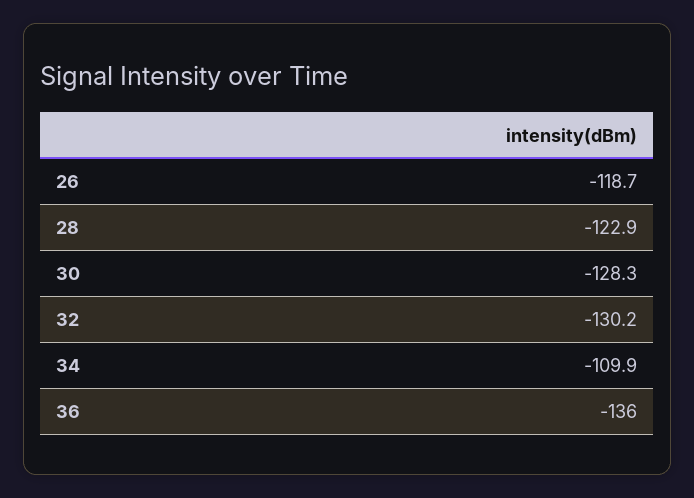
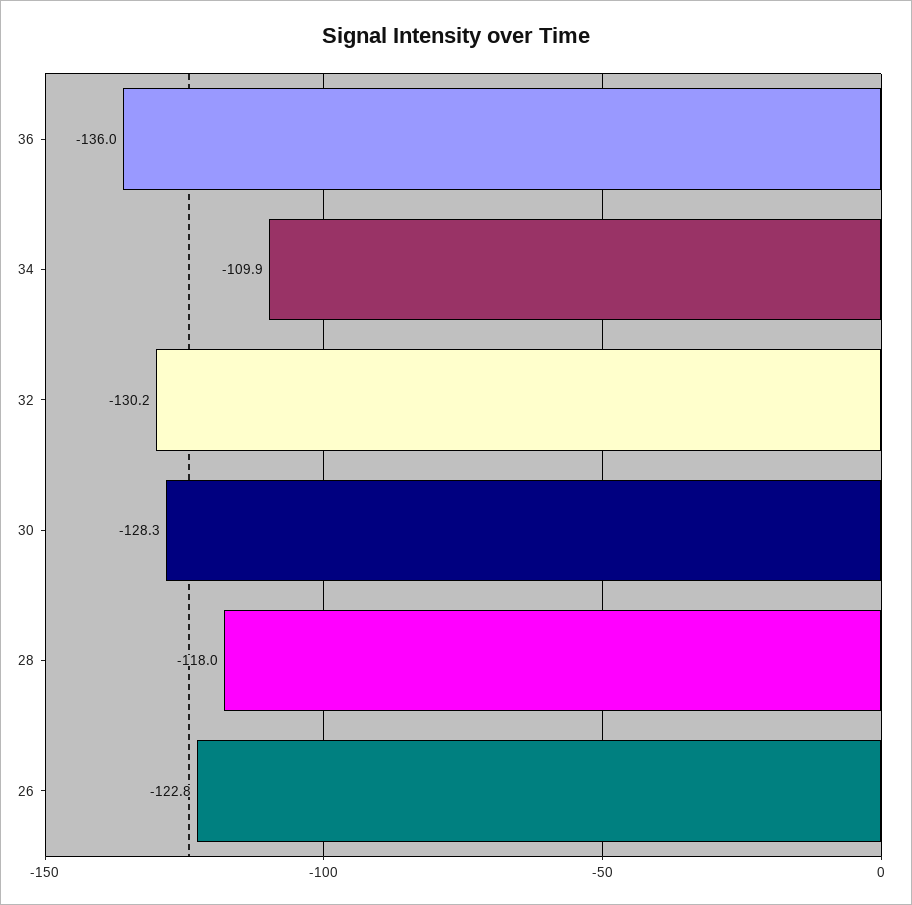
26: -118.7 -> -122.8
28: -122.9 -> -118

